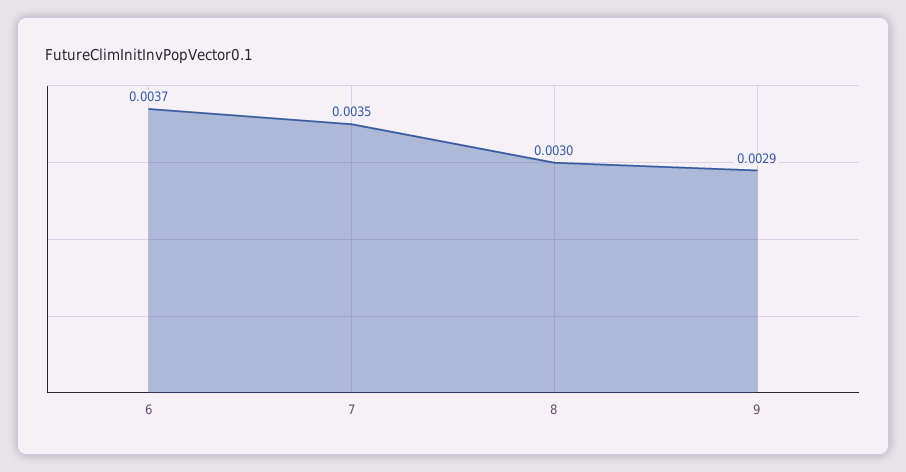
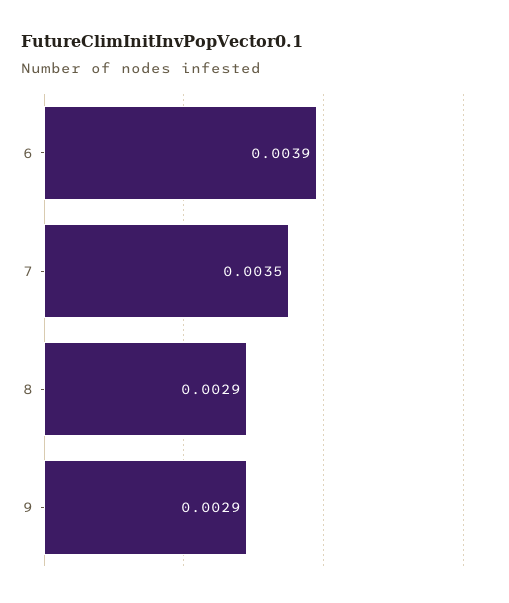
6: 0.0037 -> 0.0039
8: 0.003 -> 0.0029

